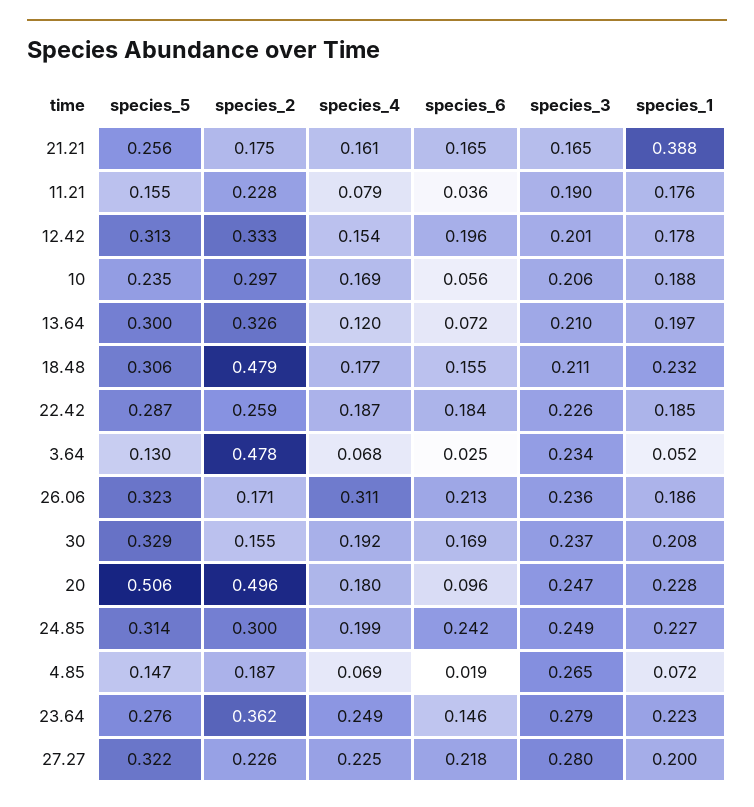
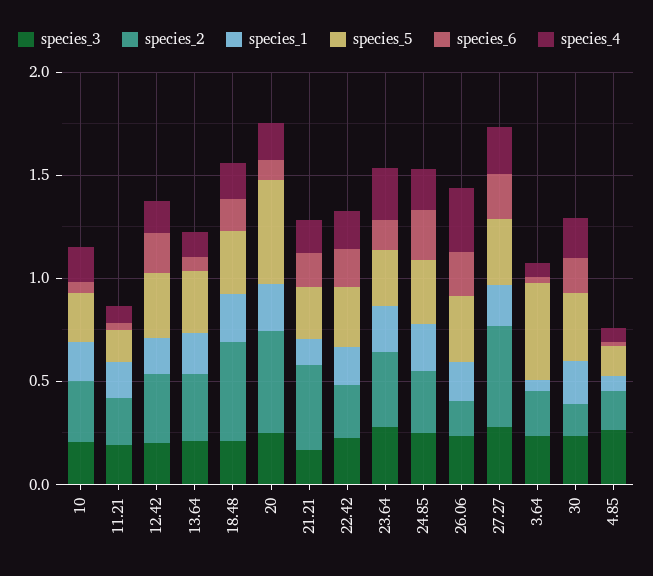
species_2, 21.21: 0.175 -> 0.4
species_1, 21.21: 0.388 -> 0.1
species_5, 3.64: 0.13 -> 0.5
species_2, 3.64: 0.478 -> 0.2
species_2, 27.27: 0.226 -> 0.5

